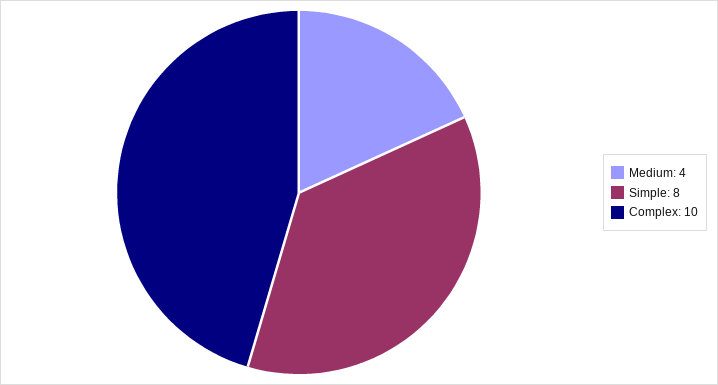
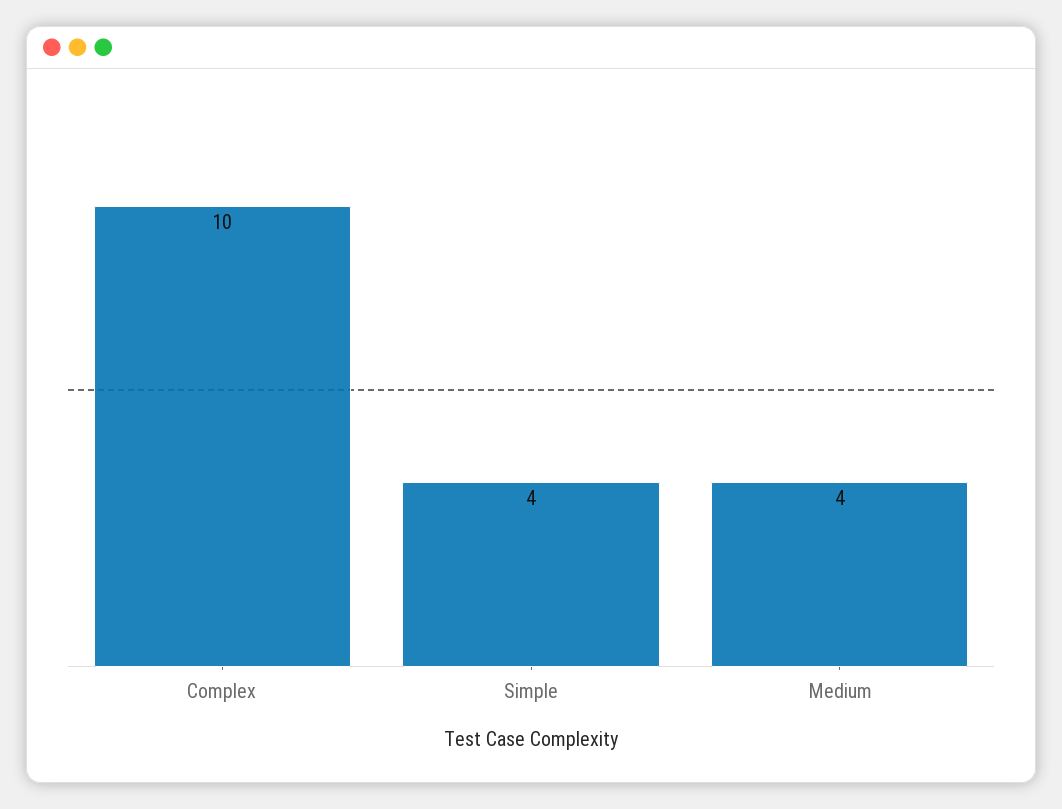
Simple: 8 -> 4

